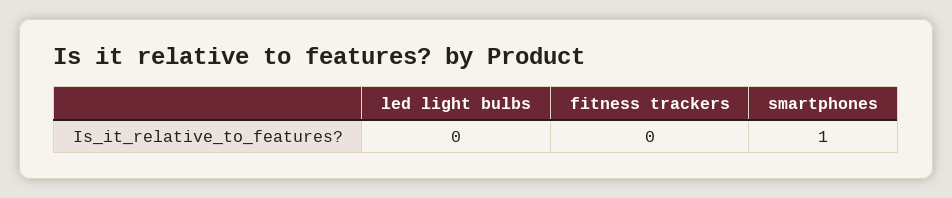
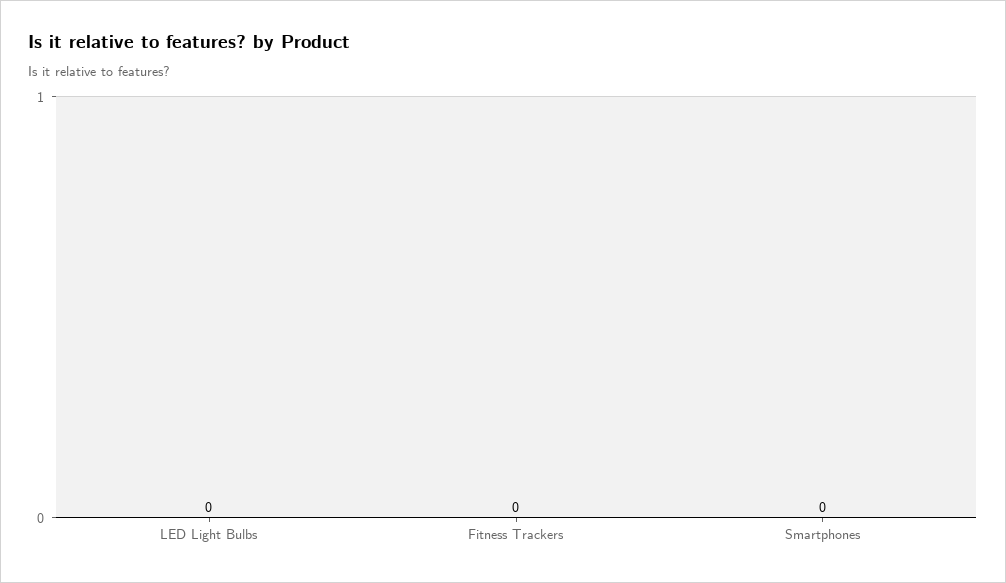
smartphones: 1 -> 0

